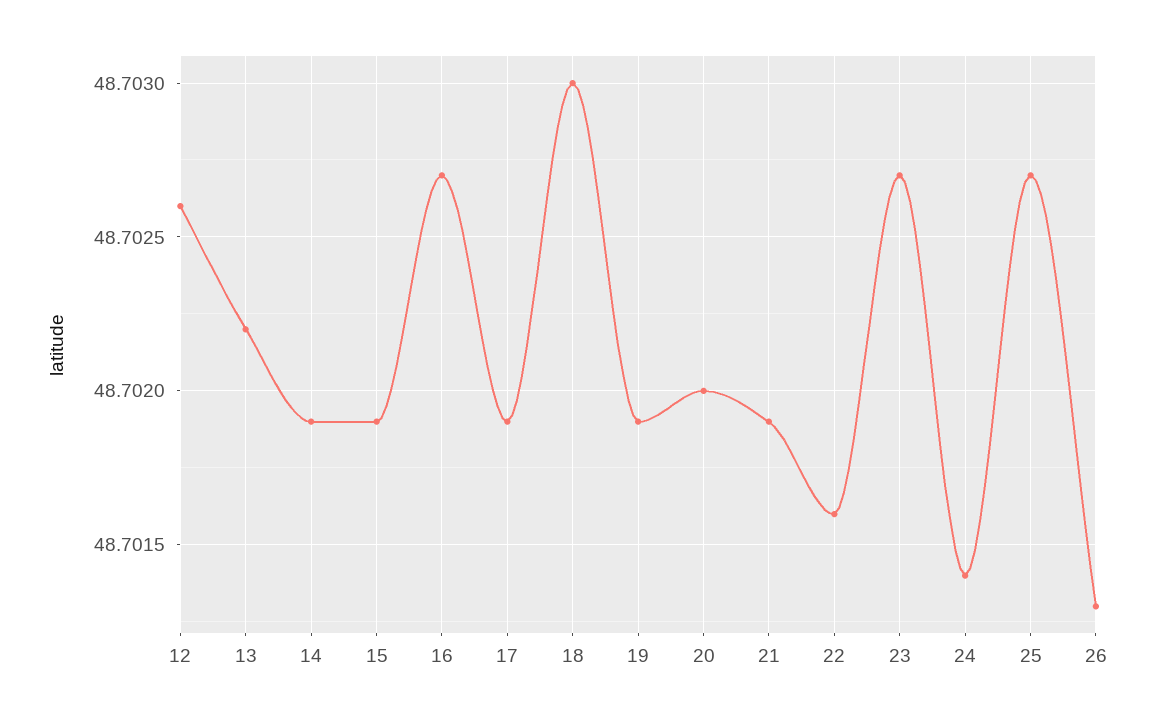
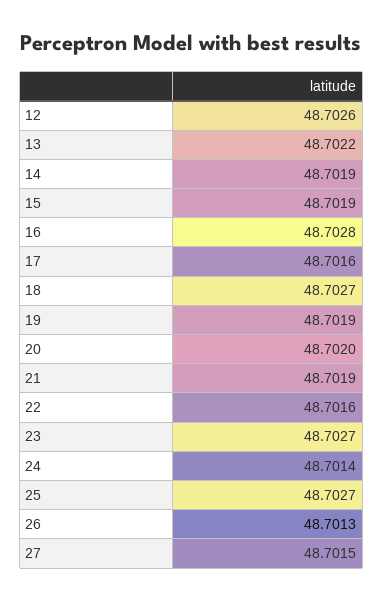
16: 48.7027 -> 48.7028
17: 48.7019 -> 48.7016
18: 48.703 -> 48.7027
27: none -> 48.7015

